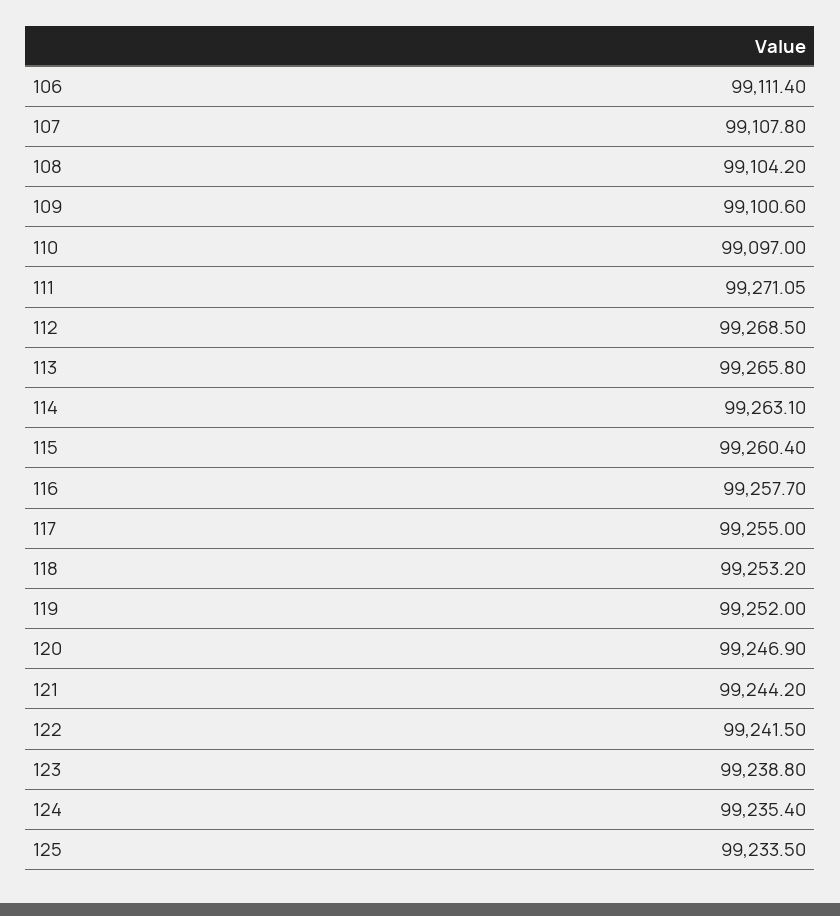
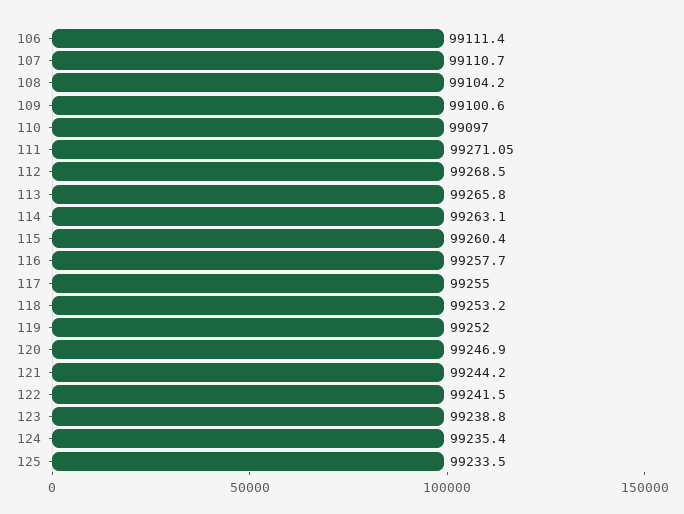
107: 99107.8 -> 99110.7

